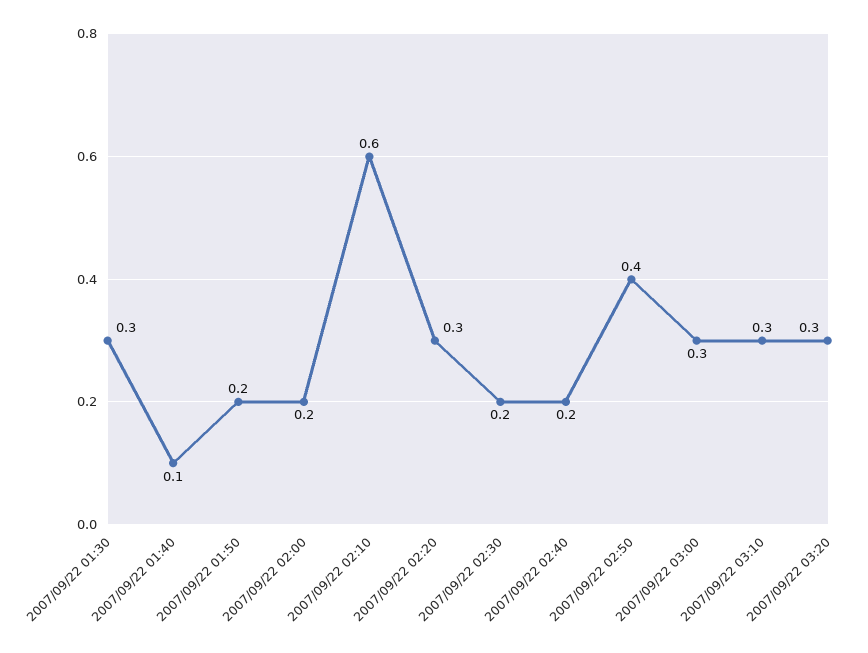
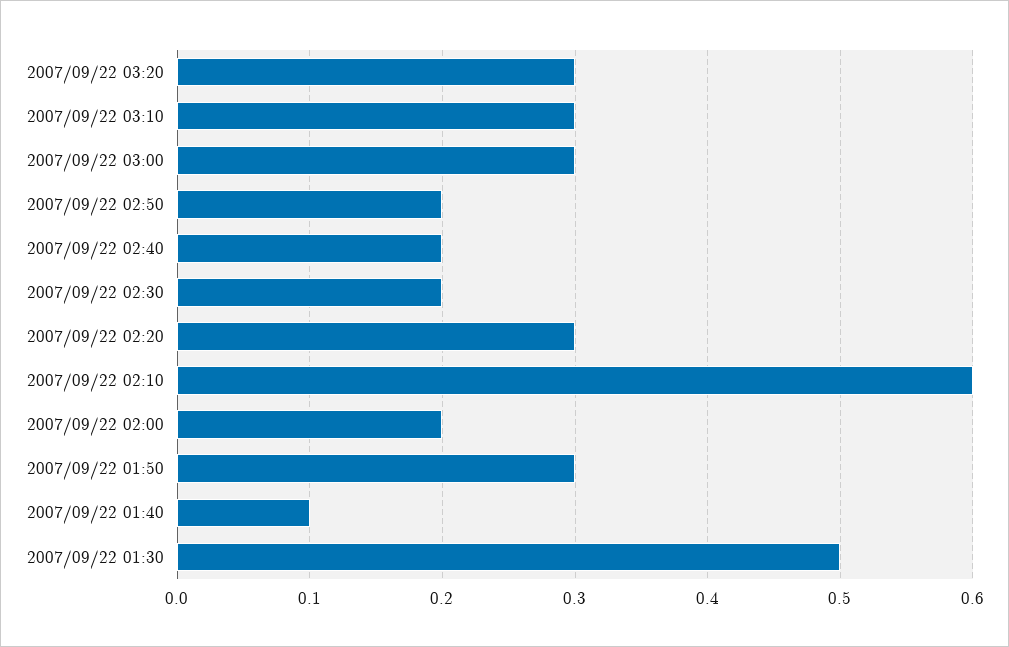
2007/09/22 01:30: 0.3 -> 0.5
2007/09/22 01:50: 0.2 -> 0.3
2007/09/22 02:50: 0.4 -> 0.2

